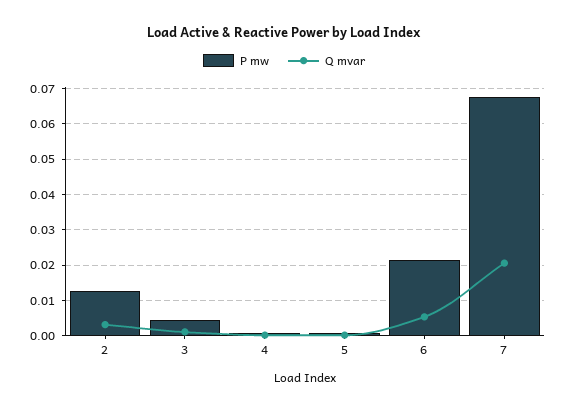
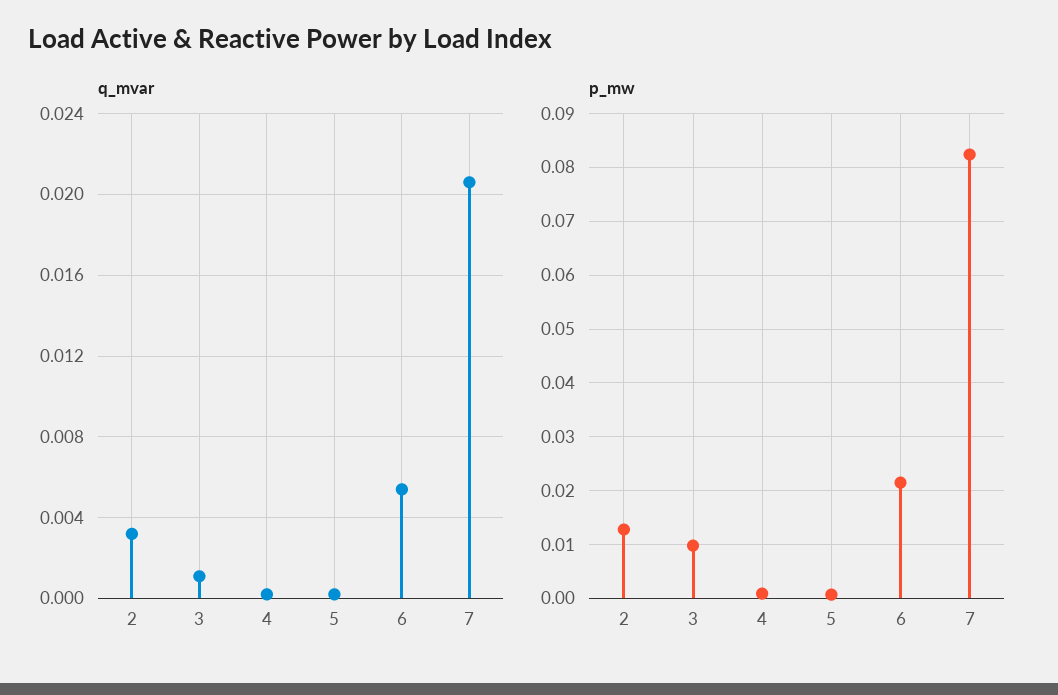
P mw, 3: 0.004 -> 0.01
P mw, 7: 0.068 -> 0.082

